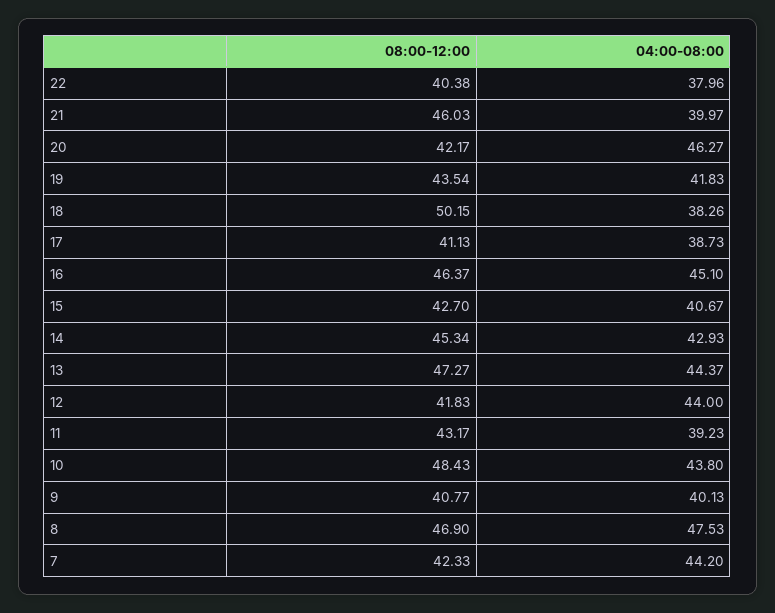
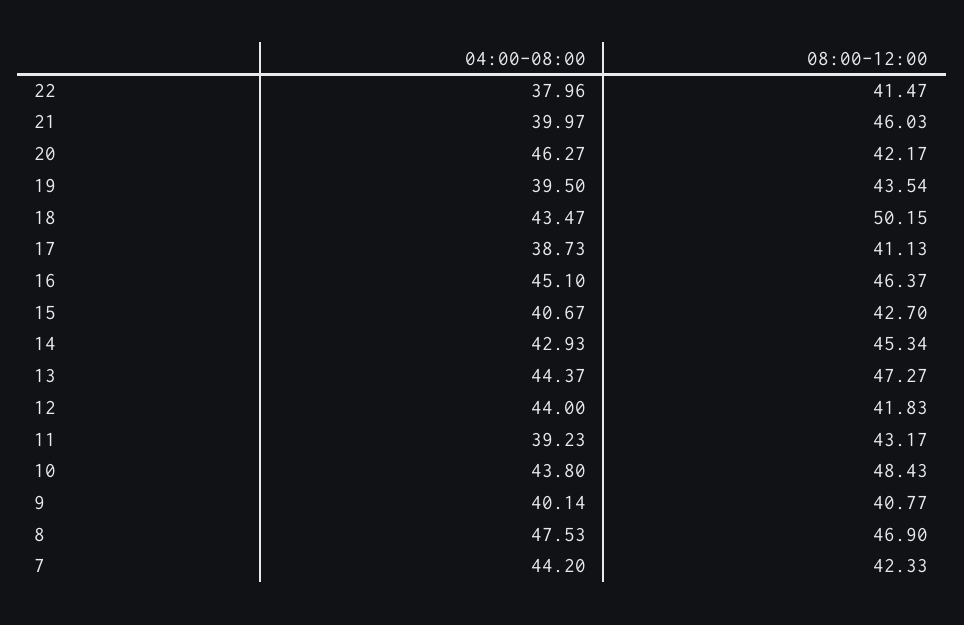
08:00-12:00, 22: 40.38 -> 41.47
04:00-08:00, 19: 41.83 -> 39.5
04:00-08:00, 18: 38.26 -> 43.47
04:00-08:00, 9: 40.13 -> 40.14

